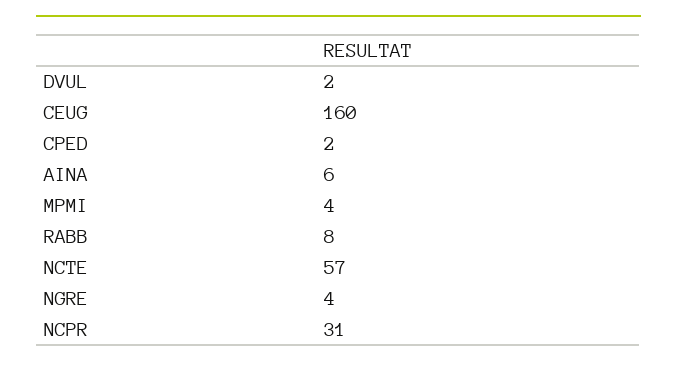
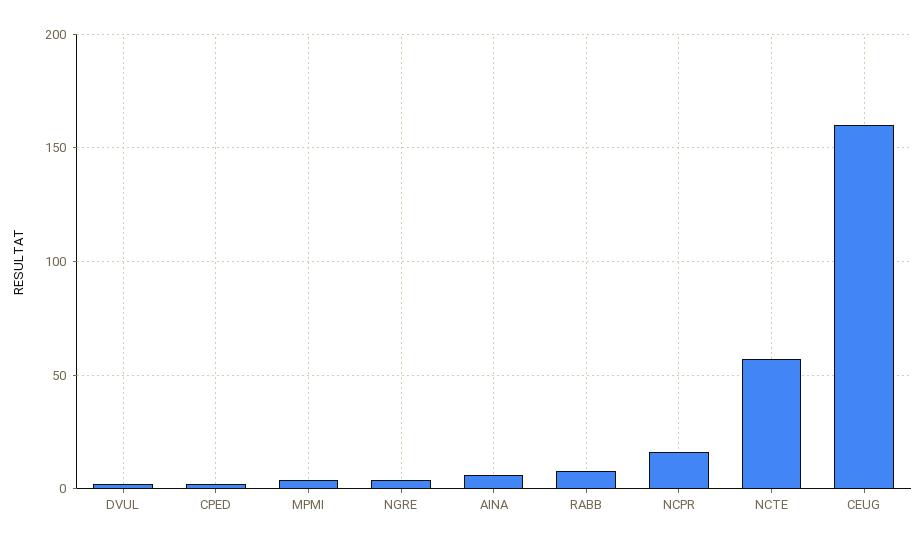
NCPR: 31 -> 15

